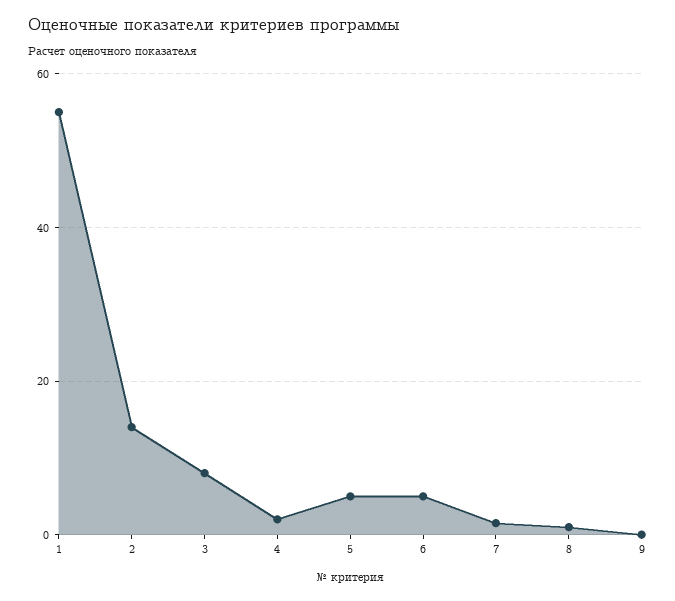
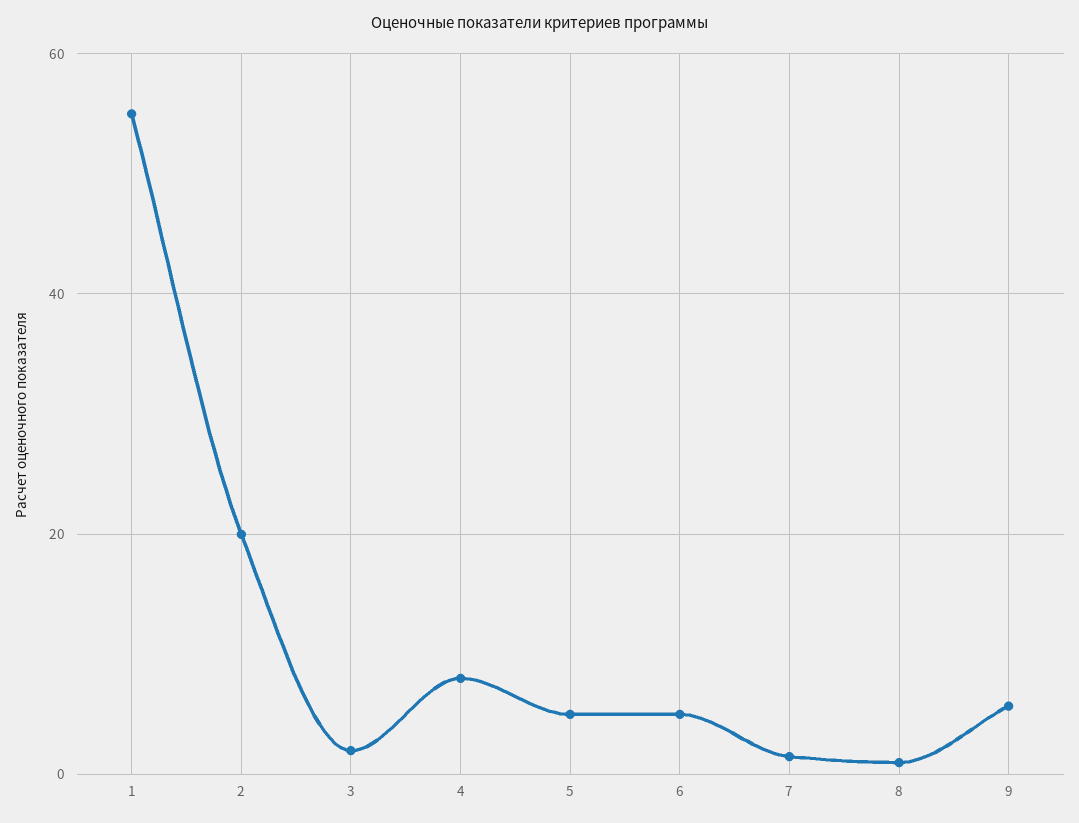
2: 14 -> 20
3: 8 -> 2
4: 2 -> 8
9: 0 -> 6

